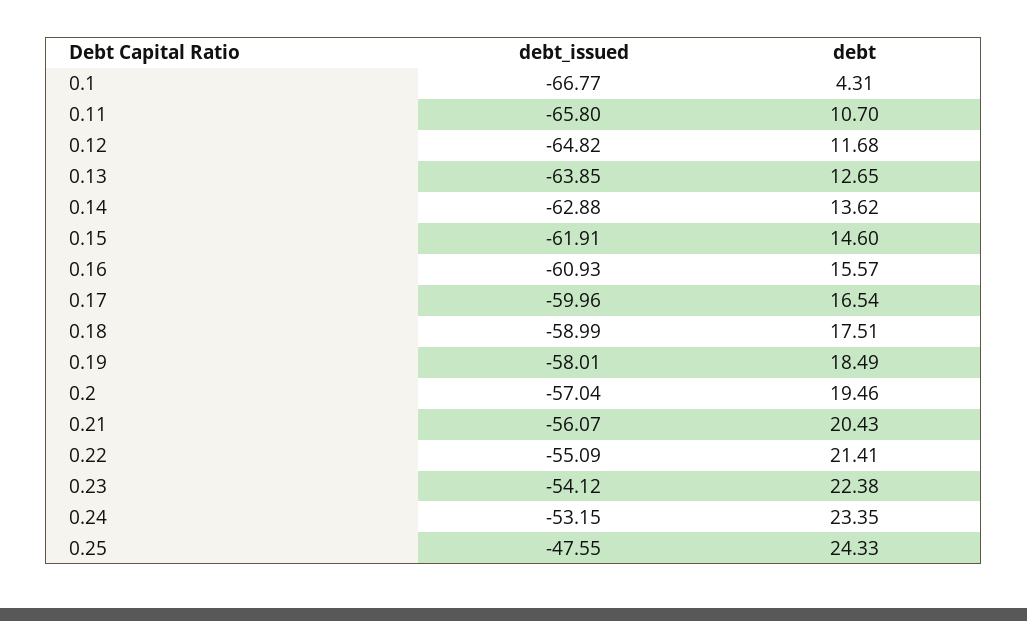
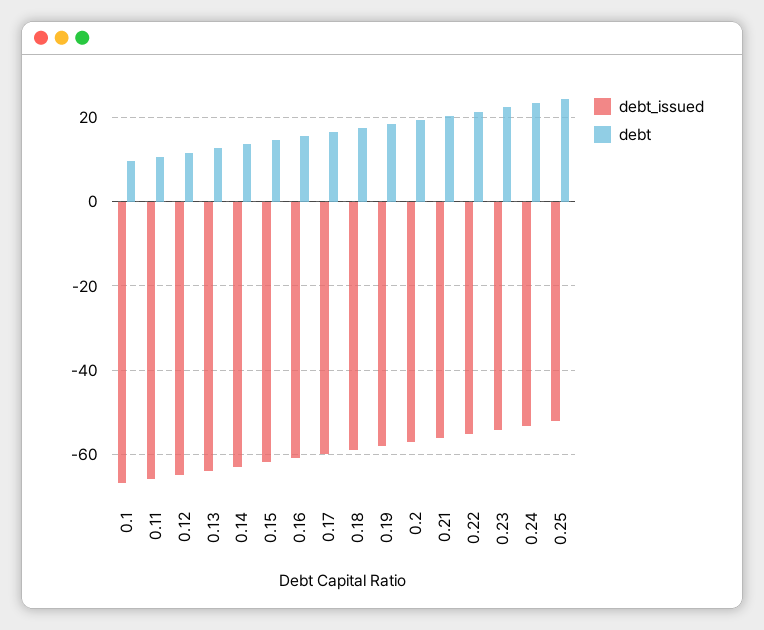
debt, 0.1: 4.31 -> 10
debt_issued, 0.25: -47.55 -> -52

